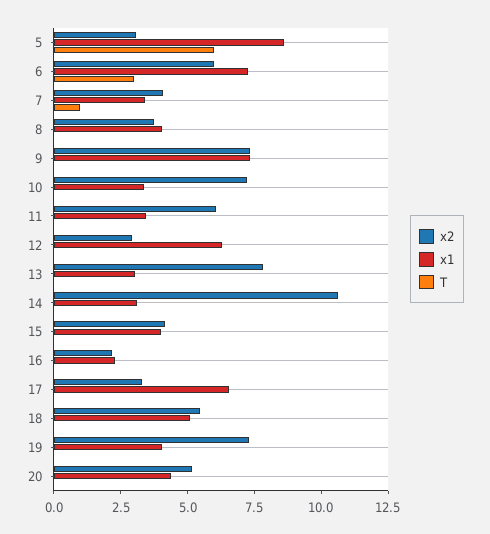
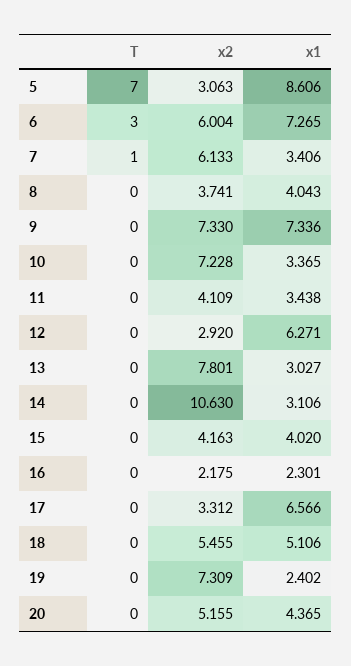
T, 5: 6 -> 7
x2, 7: 4 -> 6.133
x2, 11: 6 -> 4.109
x1, 19: 4 -> 2.402

